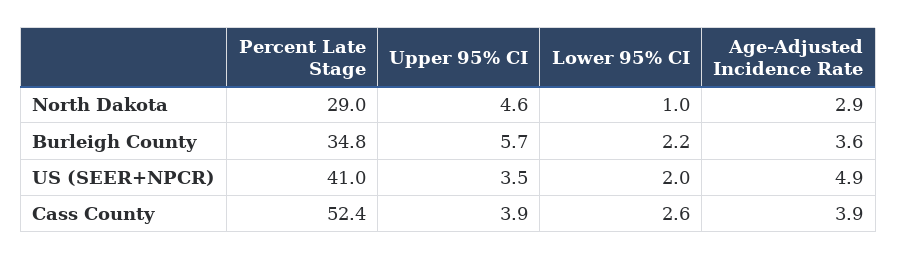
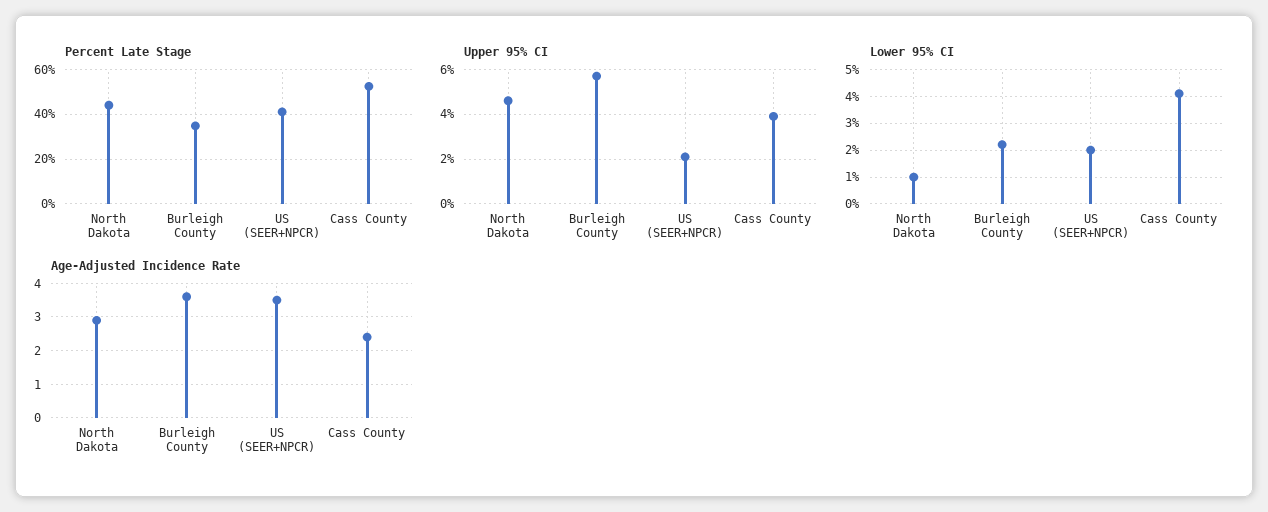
Percent Late Stage, North Dakota: 29 -> 45
Upper 95% CI, US (SEER+NPCR): 3.5 -> 2
Age-Adjusted Incidence Rate, US (SEER+NPCR): 4.9 -> 3.5
Lower 95% CI, Cass County: 2.6 -> 4
Age-Adjusted Incidence Rate, Cass County: 3.9 -> 2.5

